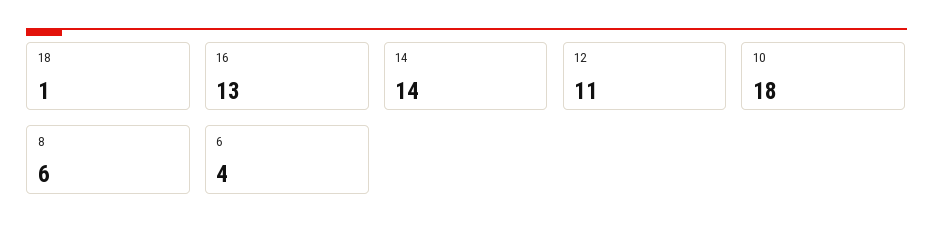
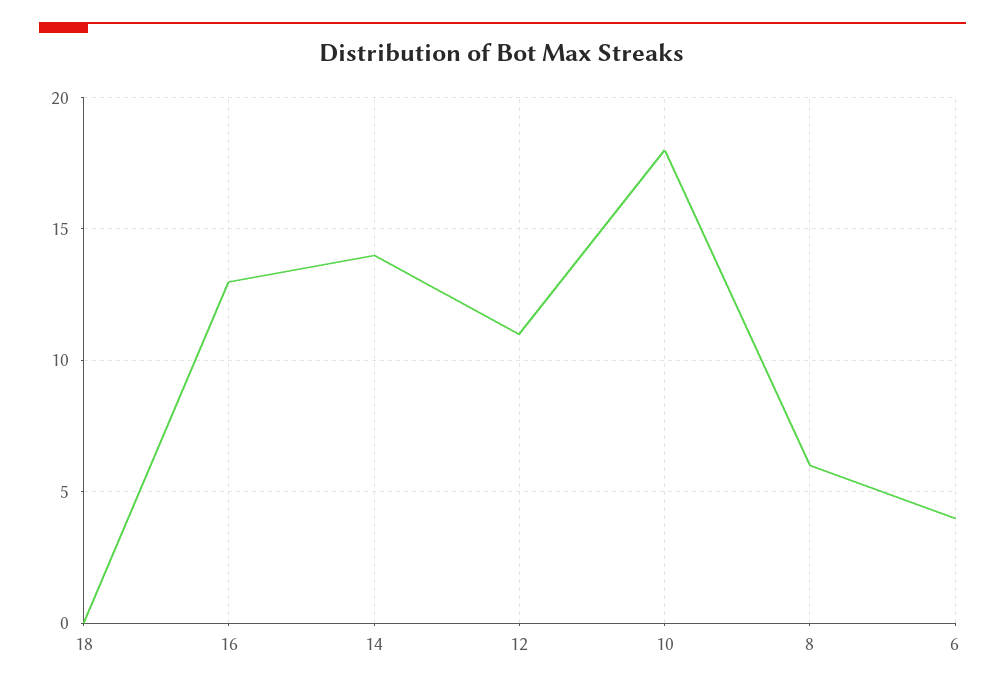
18: 1 -> 0

